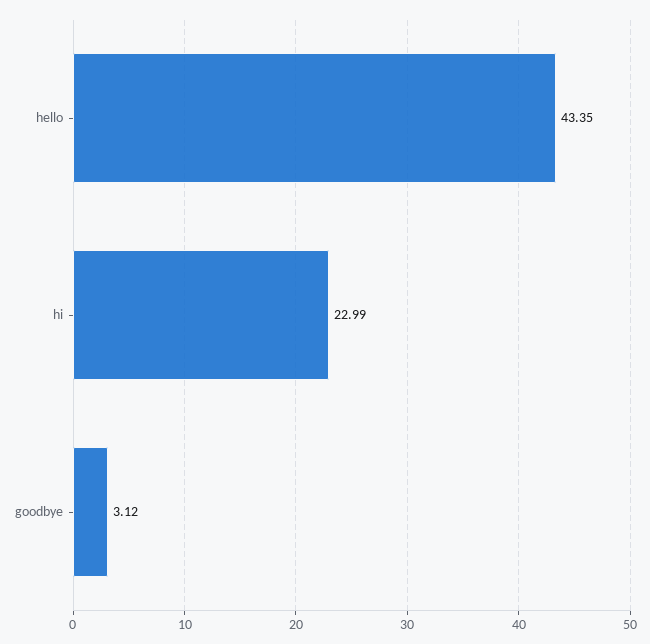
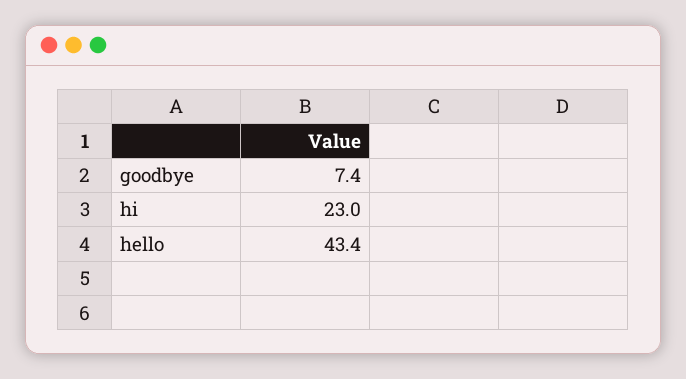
goodbye: 3.12 -> 7.4

